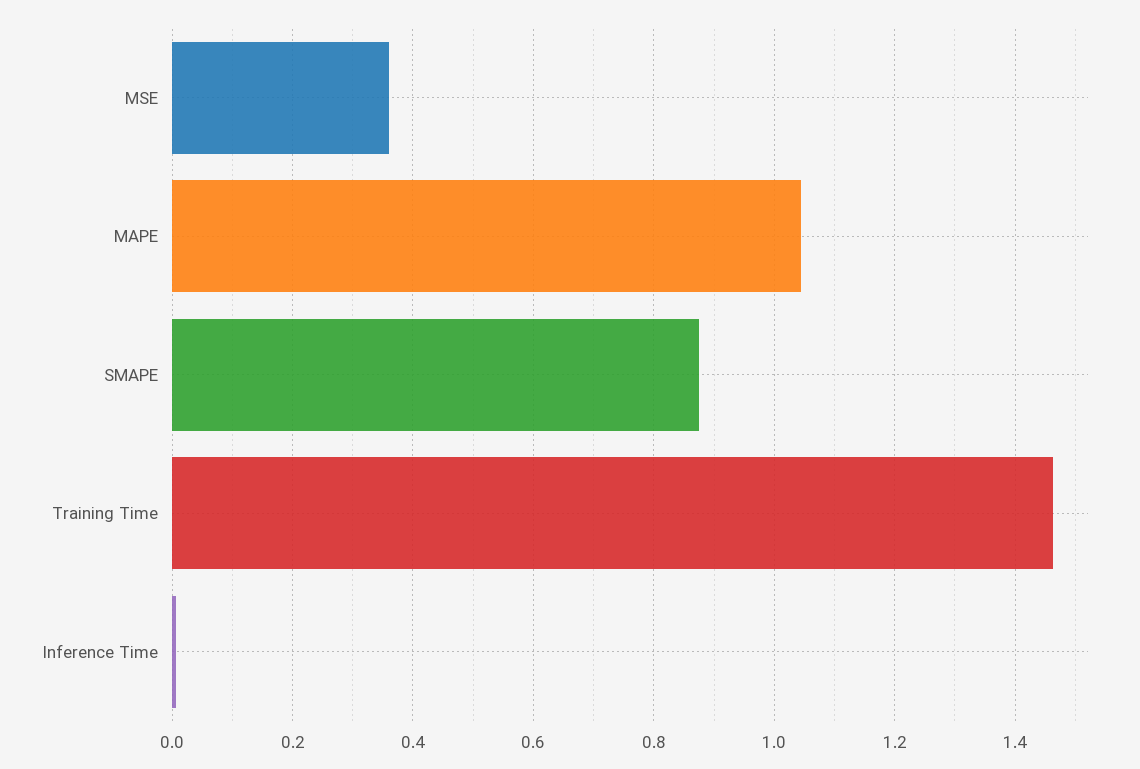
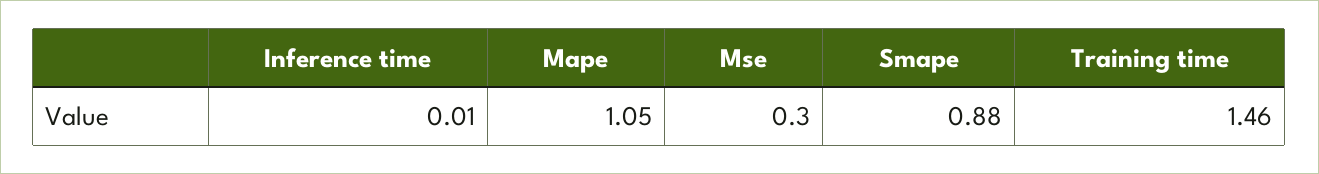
MSE: 0.36 -> 0.3

